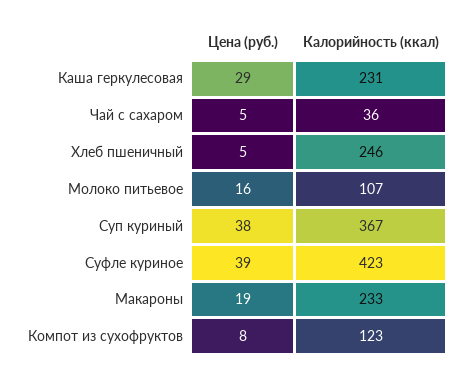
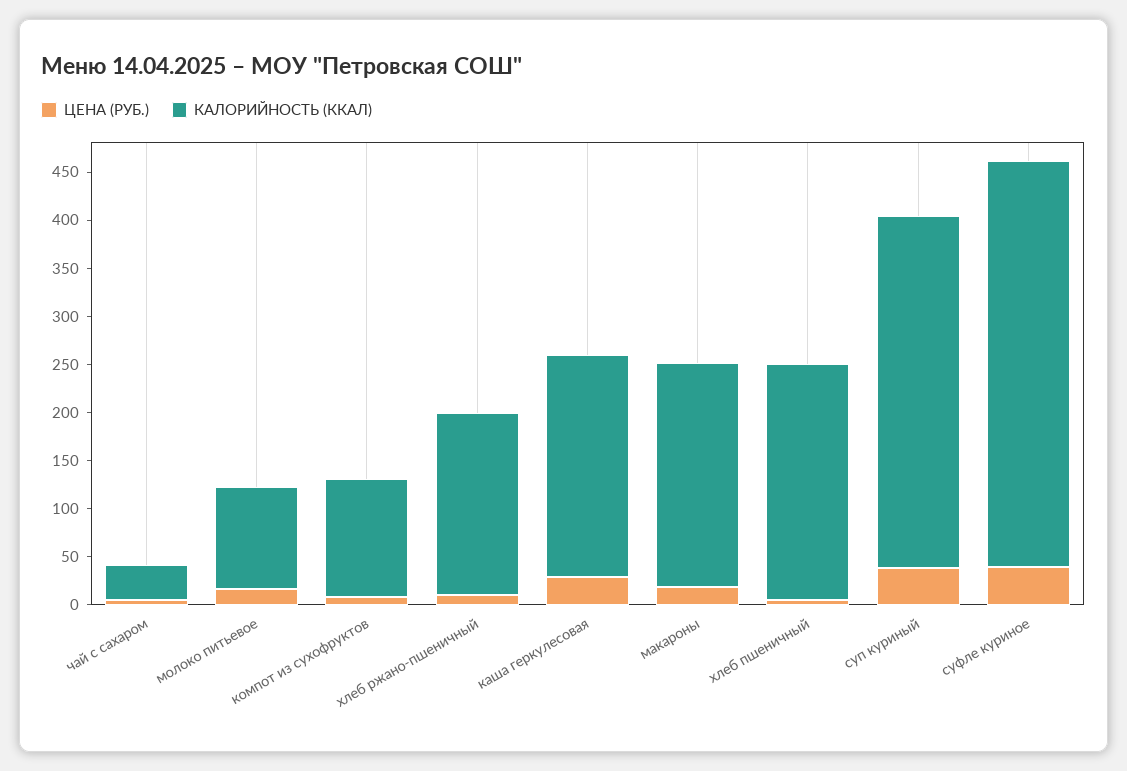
Цена (руб.), хлеб ржано-пшеничный: none -> 10
Калорийность (ккал), хлеб ржано-пшеничный: none -> 190

